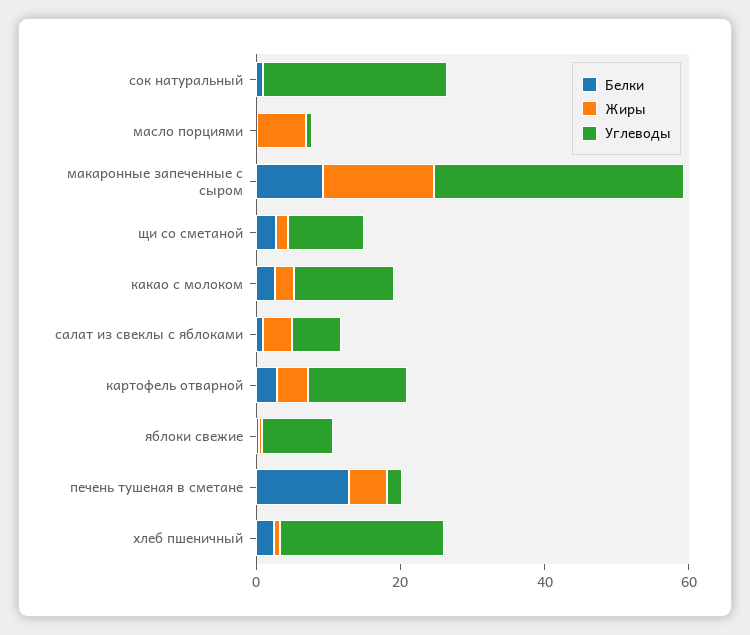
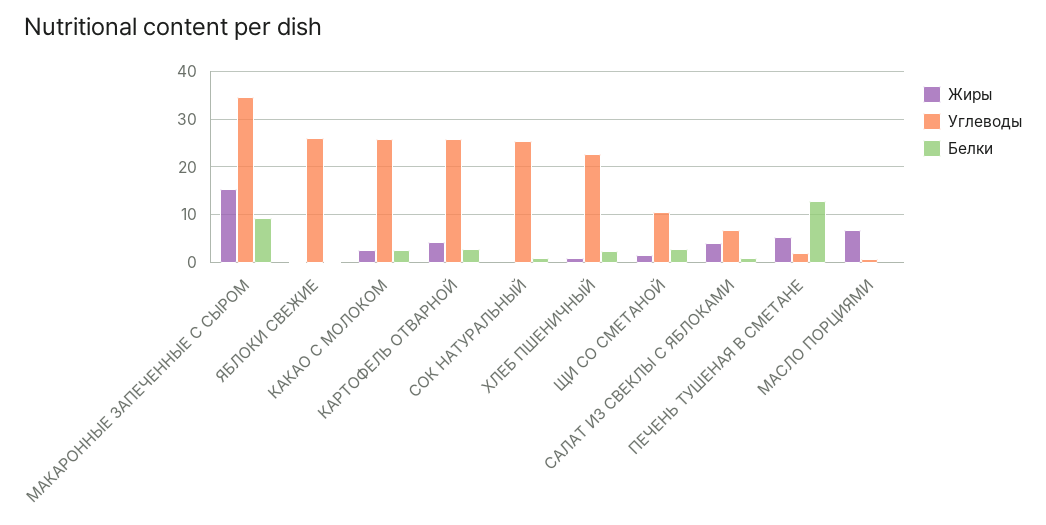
Углеводы, какао с молоком: 15 -> 26
Углеводы, картофель отварной: 15 -> 26
Углеводы, яблоки свежие: 10 -> 26

